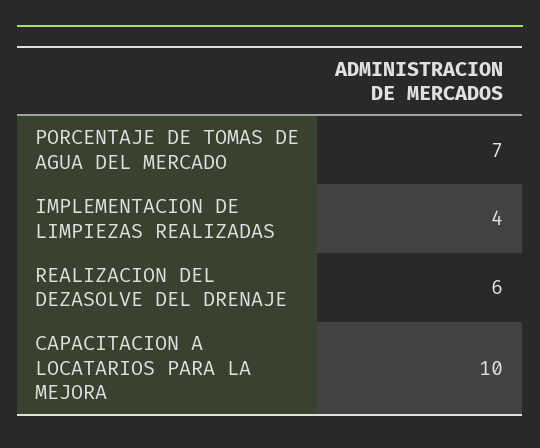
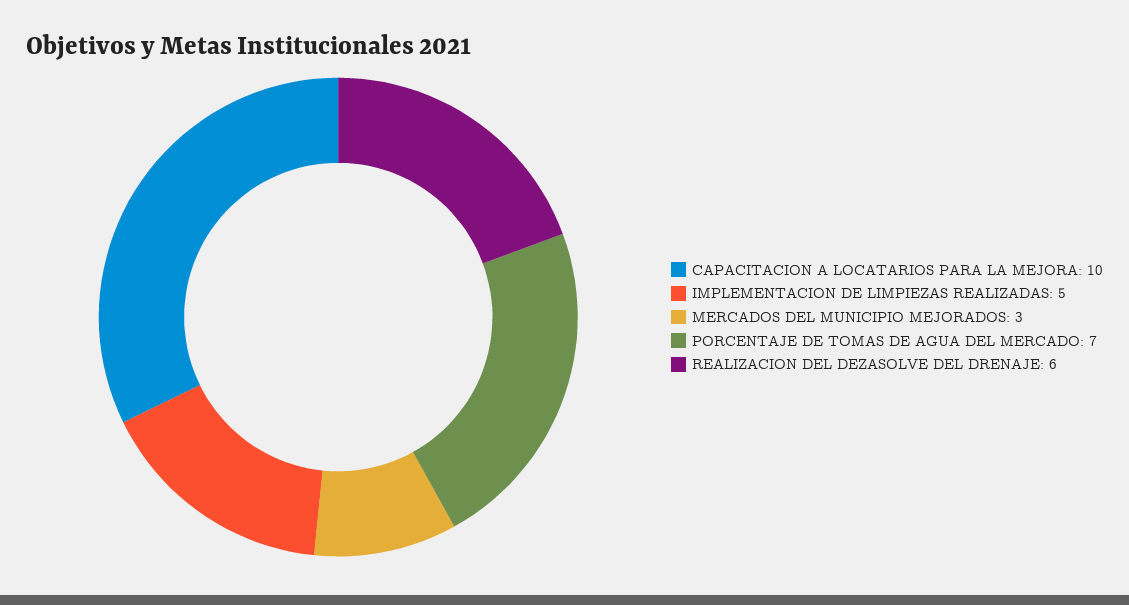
IMPLEMENTACION DE LIMPIEZAS REALIZADAS: 4 -> 5
MERCADOS DEL MUNICIPIO MEJORADOS: none -> 3

